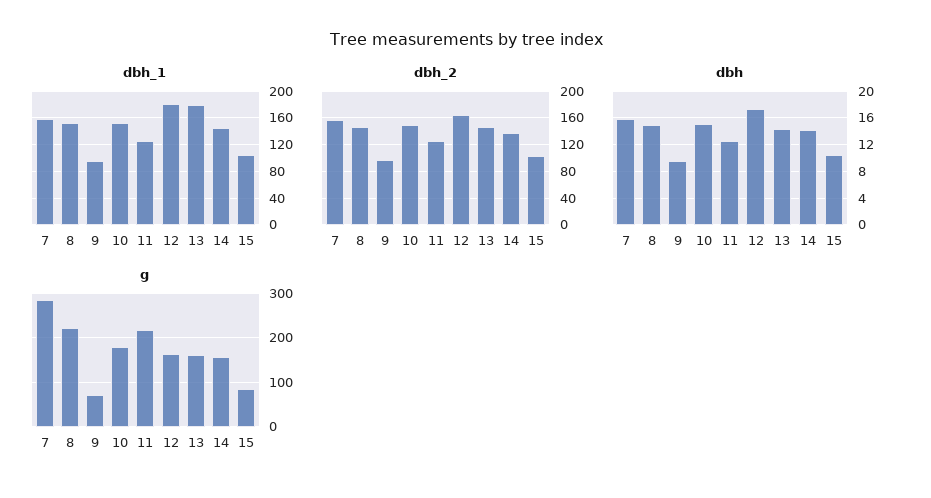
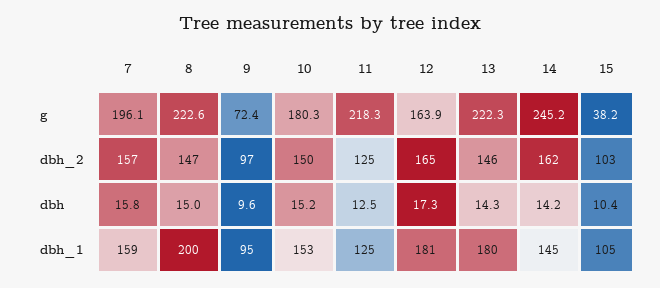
dbh_1, 8: 150 -> 200
dbh_2, 14: 140 -> 162
g, 7: 280 -> 196.1
g, 13: 160 -> 222.3
g, 14: 160 -> 245.2
g, 15: 80 -> 38.2

